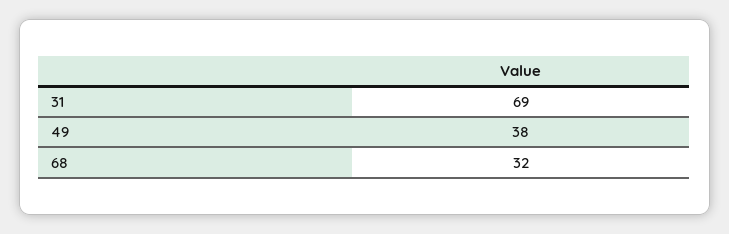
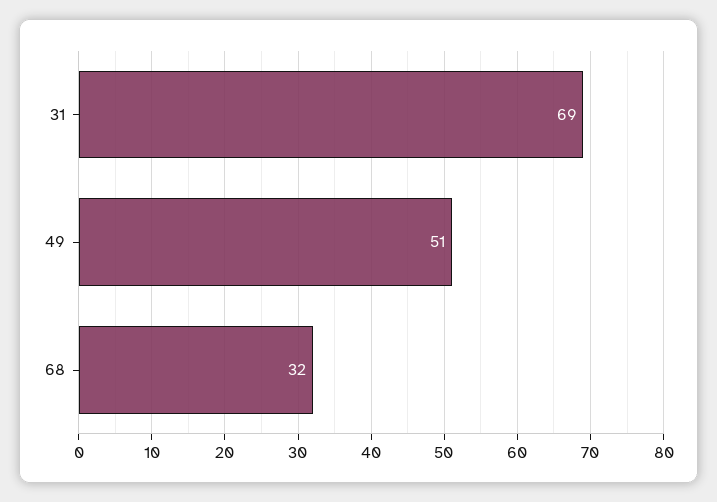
49: 38 -> 51

